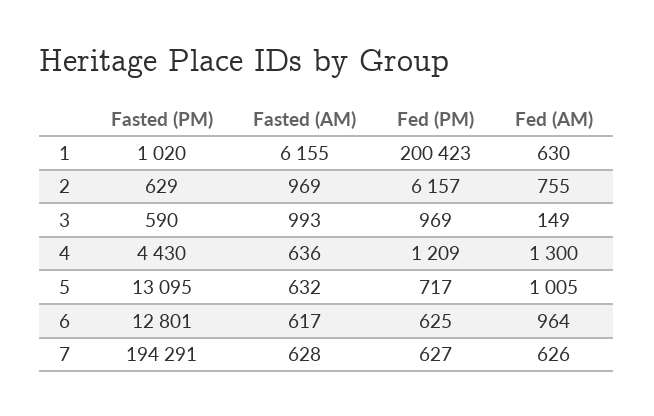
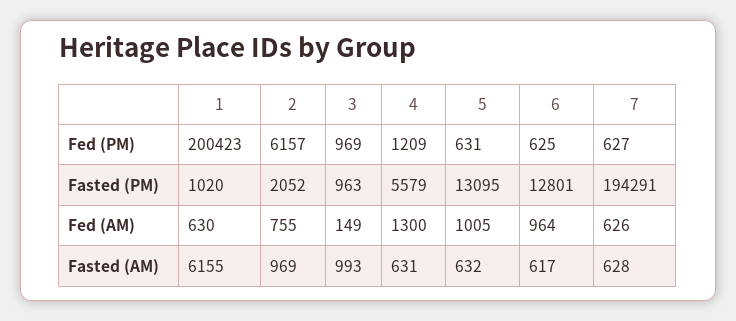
Fasted (PM), 2: 629 -> 2052
Fasted (PM), 3: 590 -> 963
Fasted (PM), 4: 4430 -> 5579
Fasted (AM), 4: 636 -> 631
Fed (PM), 5: 717 -> 631

